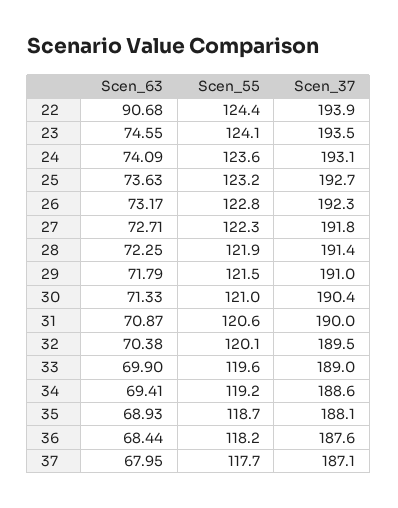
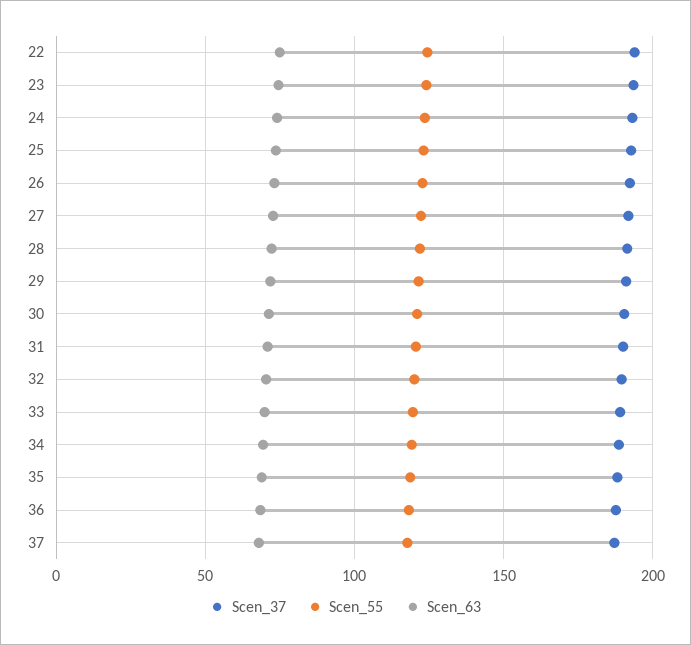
Scen_63, 22: 90.68 -> 75

